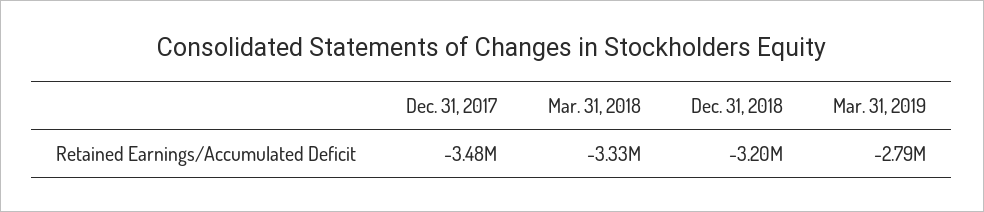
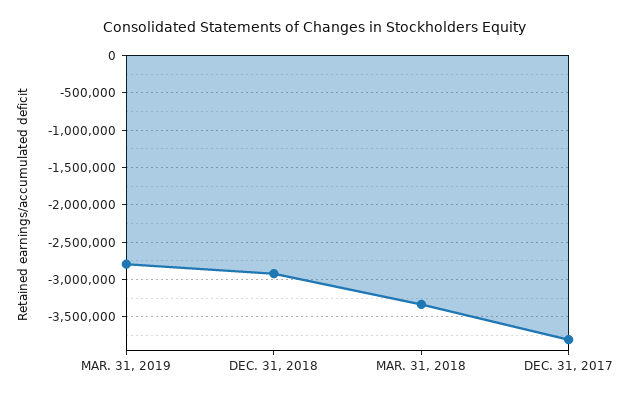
Dec. 31, 2017: -3480000 -> -3800000
Dec. 31, 2018: -3200000 -> -2900000

